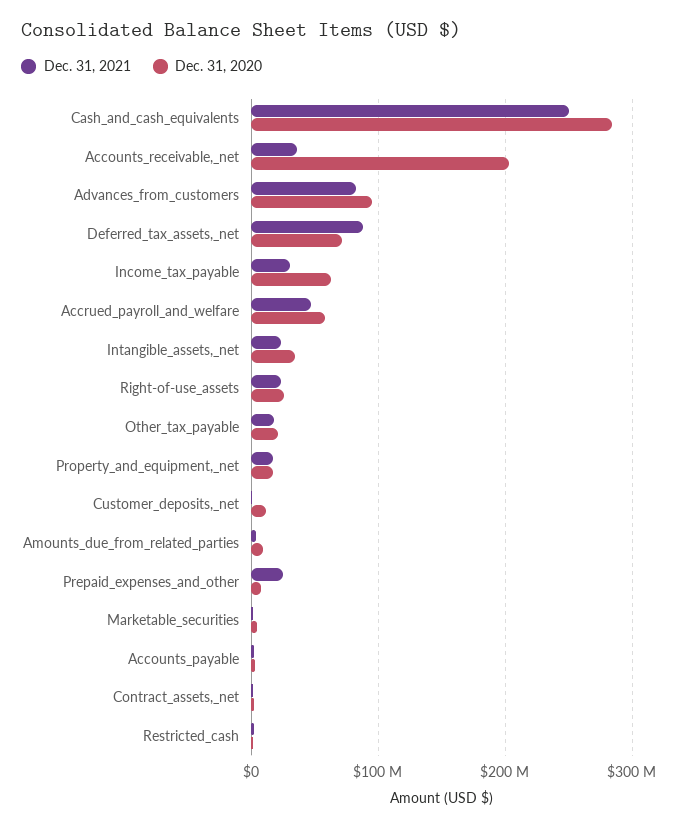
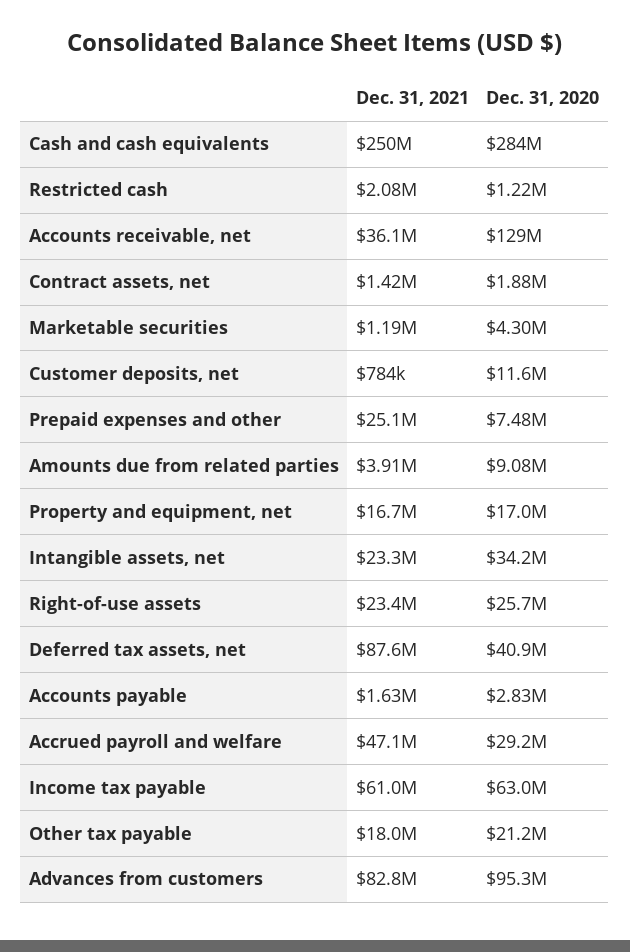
Dec. 31, 2020, Accounts_receivable,_net: 200000000 -> 129000000
Dec. 31, 2020, Deferred_tax_assets,_net: 70000000 -> 40900000
Dec. 31, 2021, Income_tax_payable: 30000000 -> 61000000
Dec. 31, 2020, Accrued_payroll_and_welfare: 60000000 -> 29200000

